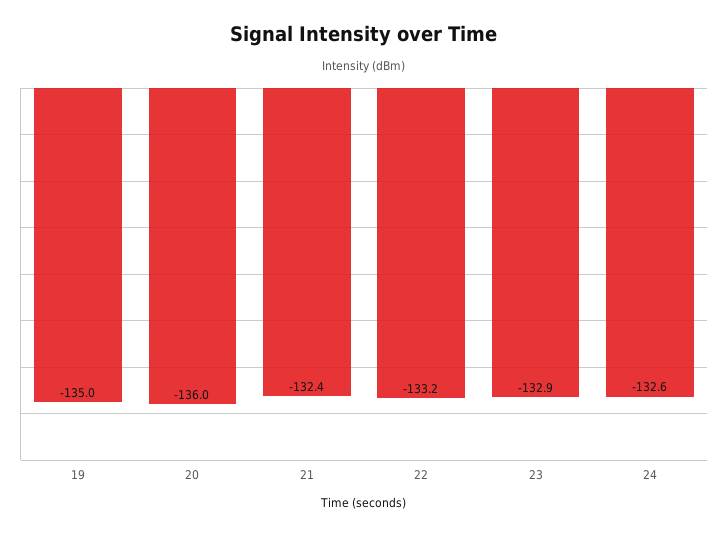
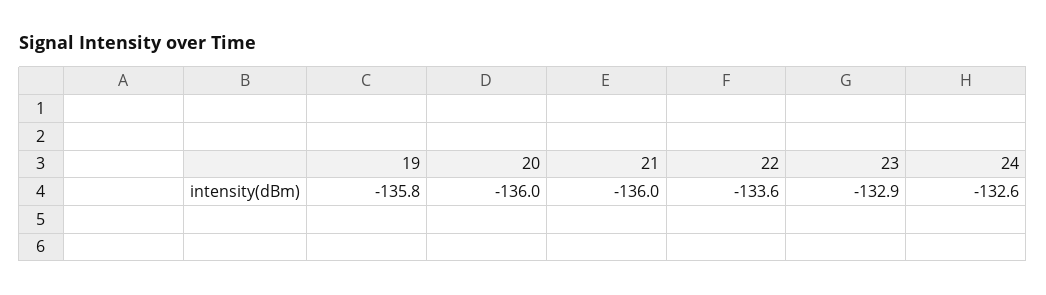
19: -135 -> -135.8
21: -132.4 -> -136
22: -133.2 -> -133.6

